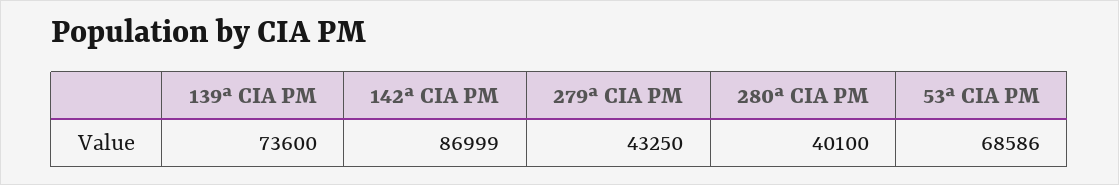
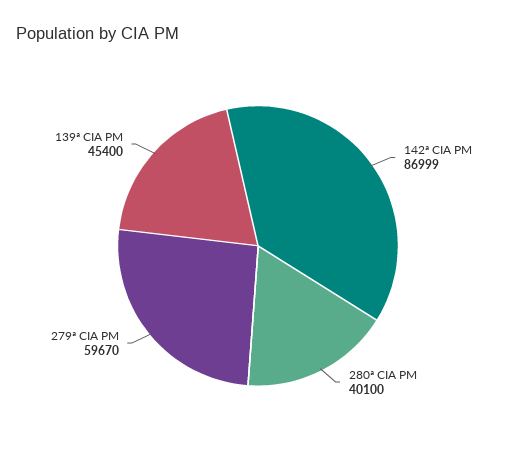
139ª CIA PM: 73600 -> 45400
279ª CIA PM: 43250 -> 59670
53ª CIA PM: 68586 -> none

